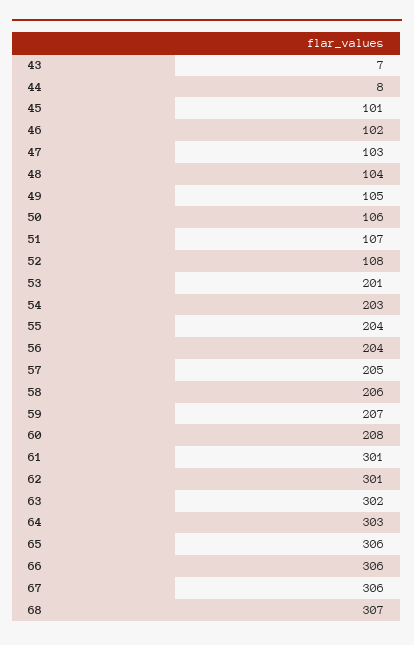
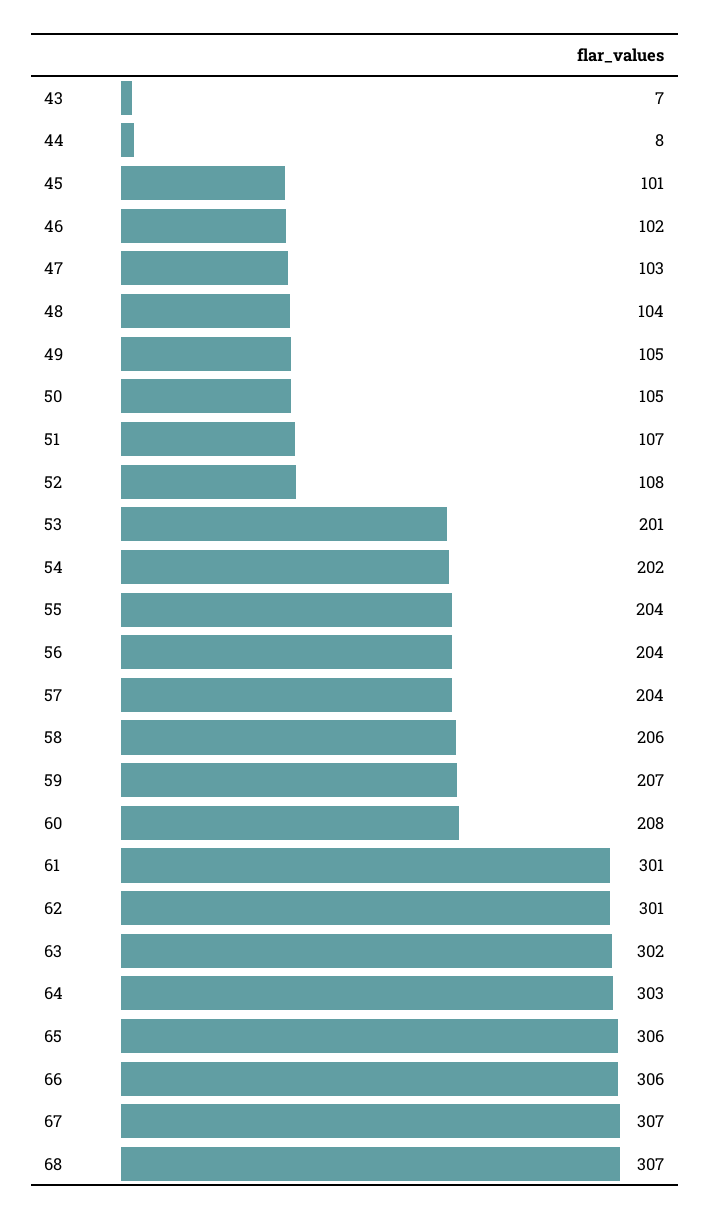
50: 106 -> 105
54: 203 -> 202
57: 205 -> 204
67: 306 -> 307

